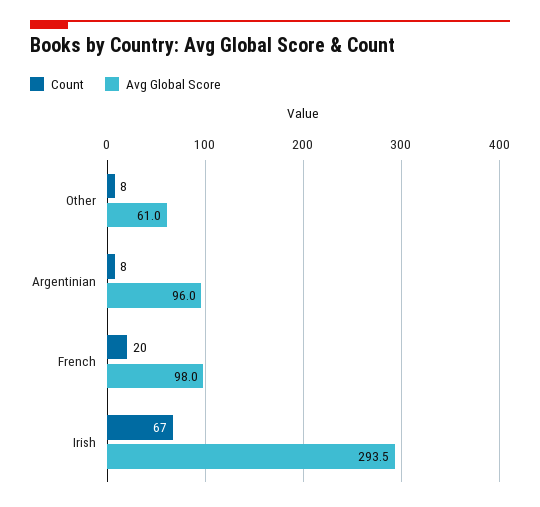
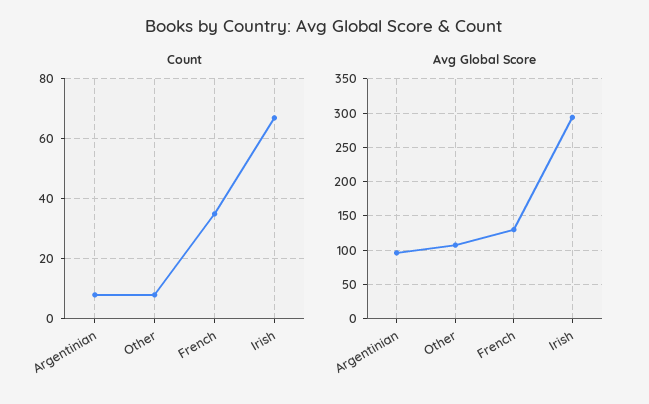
Avg Global Score, Other: 61 -> 110
Count, French: 20 -> 35
Avg Global Score, French: 98 -> 130

